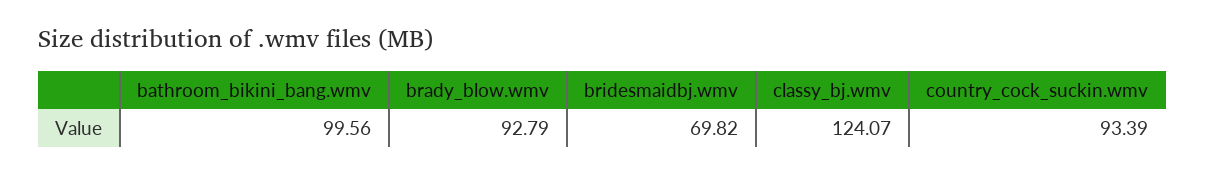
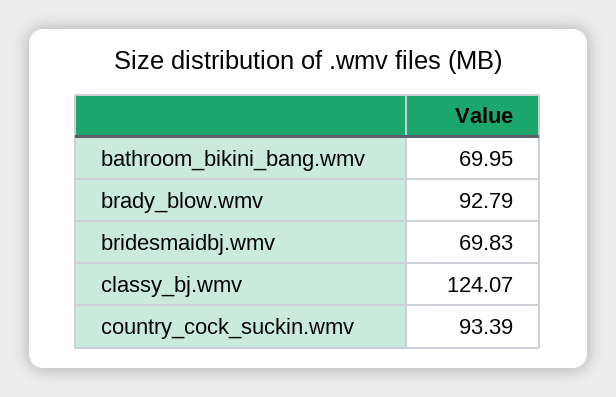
bathroom_bikini_bang.wmv: 99.56 -> 69.95
bridesmaidbj.wmv: 69.82 -> 69.83

